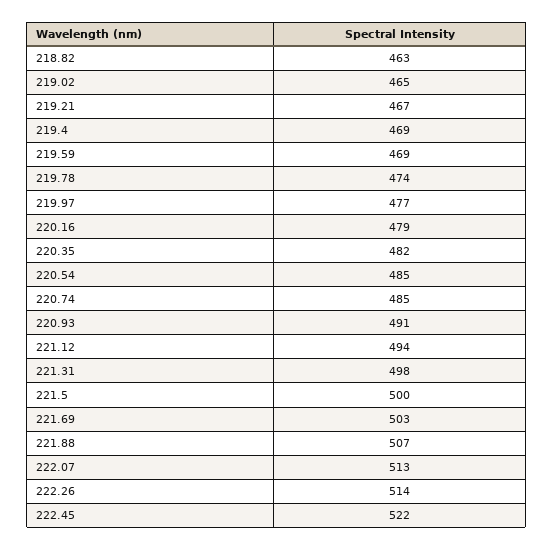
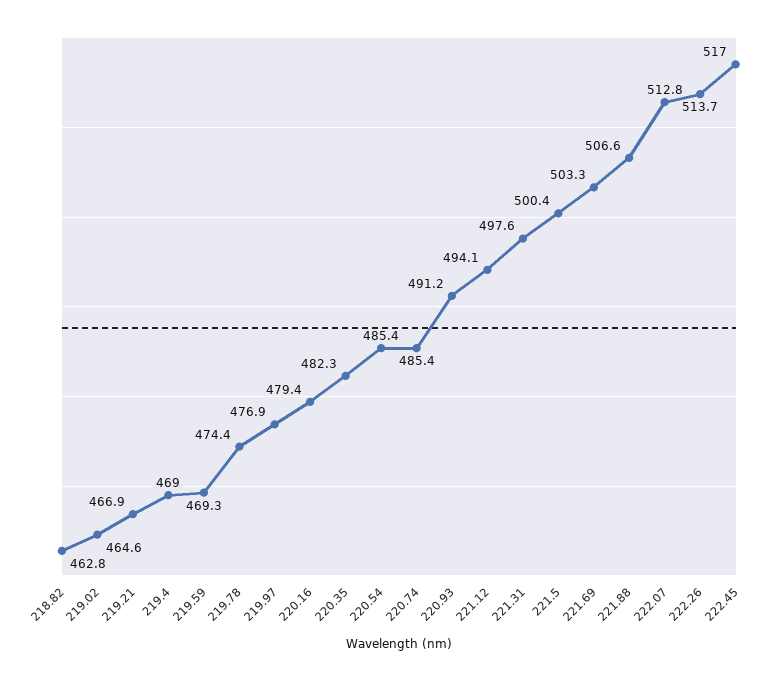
222.45: 522 -> 517

